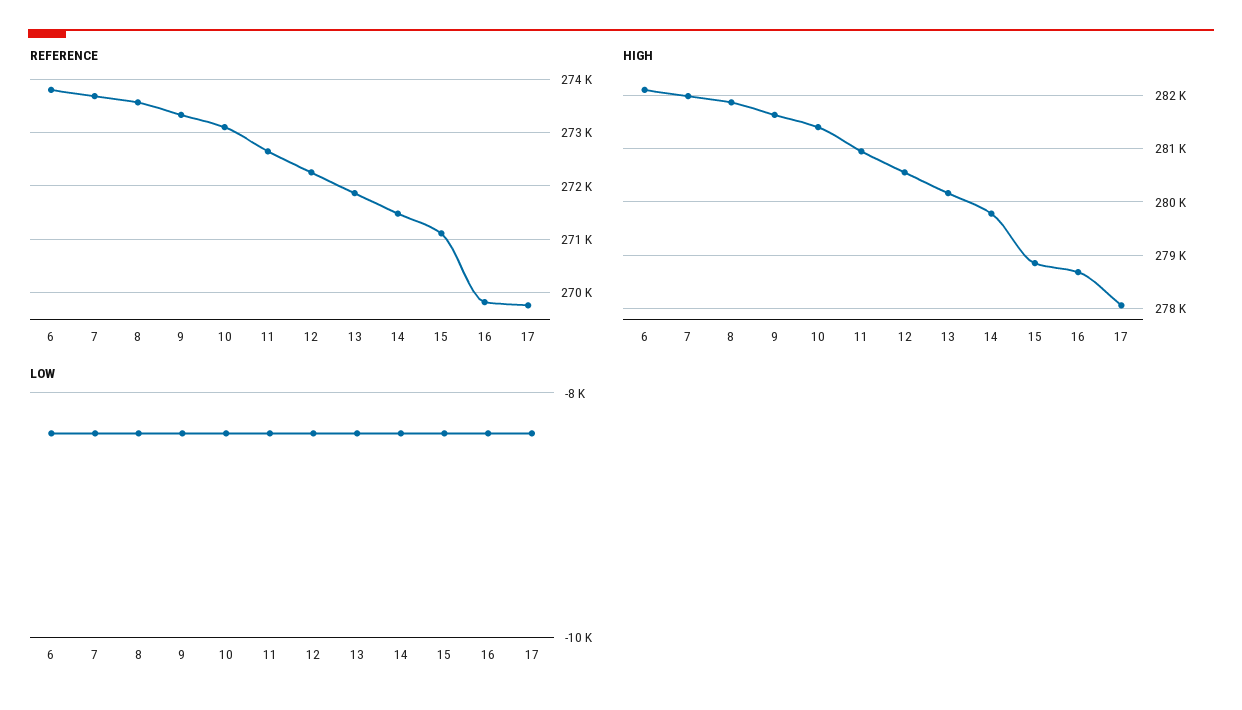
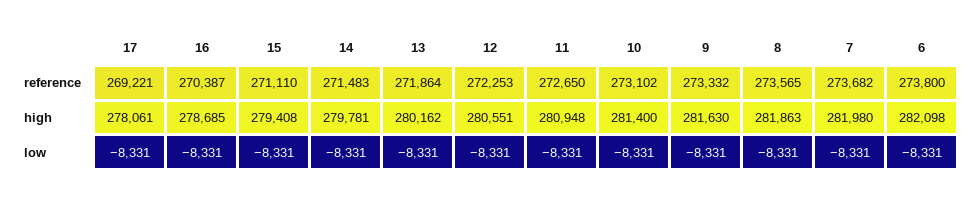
REFERENCE, 16: 269800 -> 270387
REFERENCE, 17: 269800 -> 269221
HIGH, 15: 278800 -> 279408

